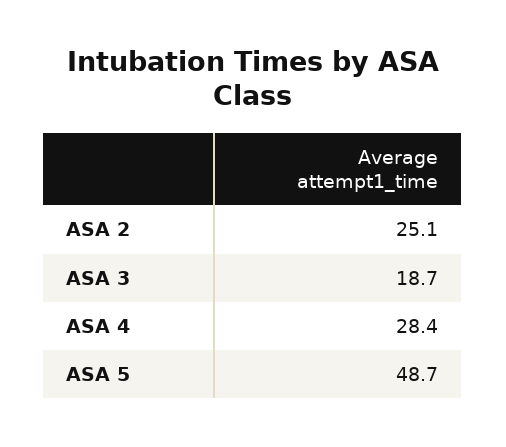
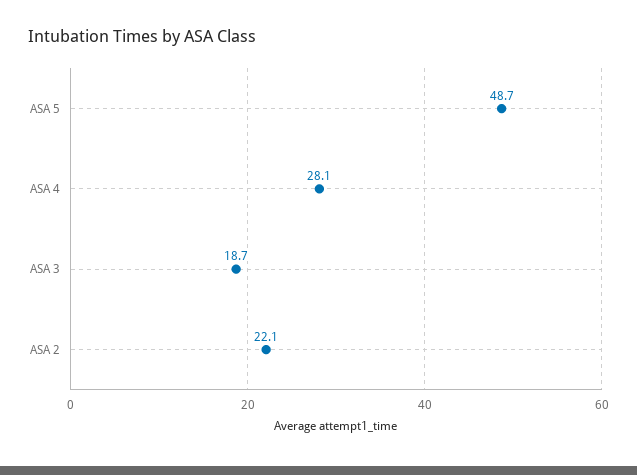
ASA 2: 25.1 -> 22.1
ASA 4: 28.4 -> 28.1

